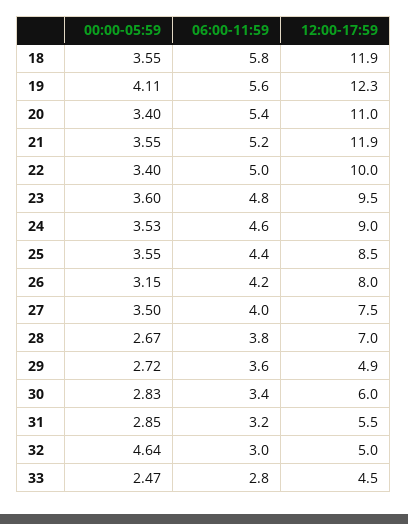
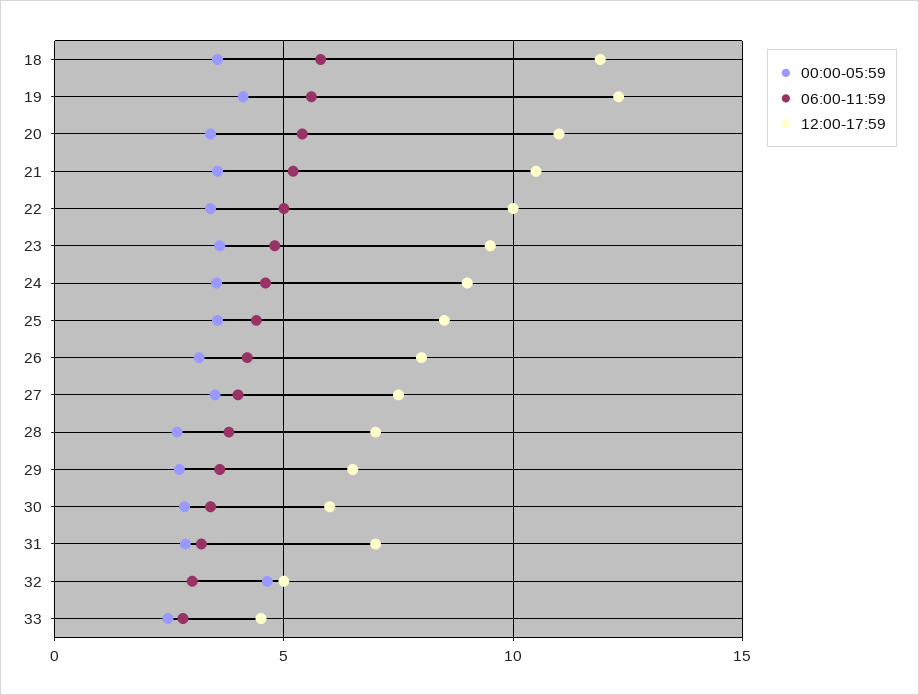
12:00-17:59, 21: 11.9 -> 10.5
12:00-17:59, 29: 4.9 -> 6.5
12:00-17:59, 31: 5.5 -> 7

